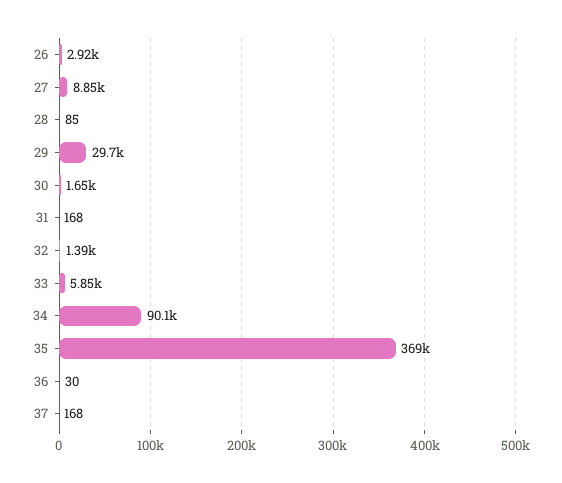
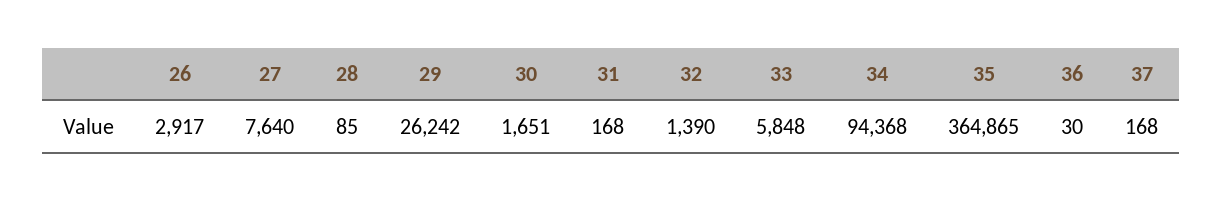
27: 8850 -> 7640
29: 29700 -> 26242
34: 90100 -> 94368
35: 369000 -> 364865

